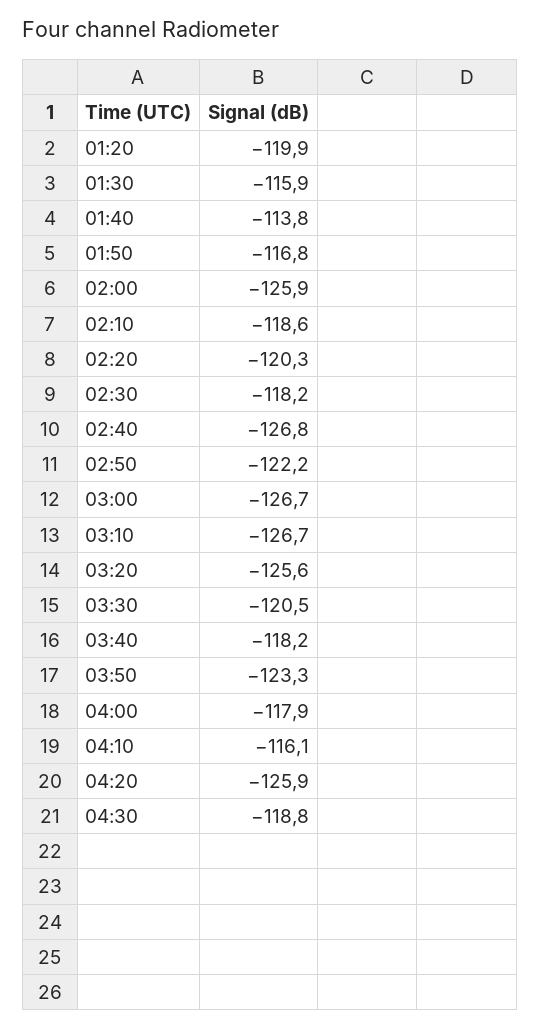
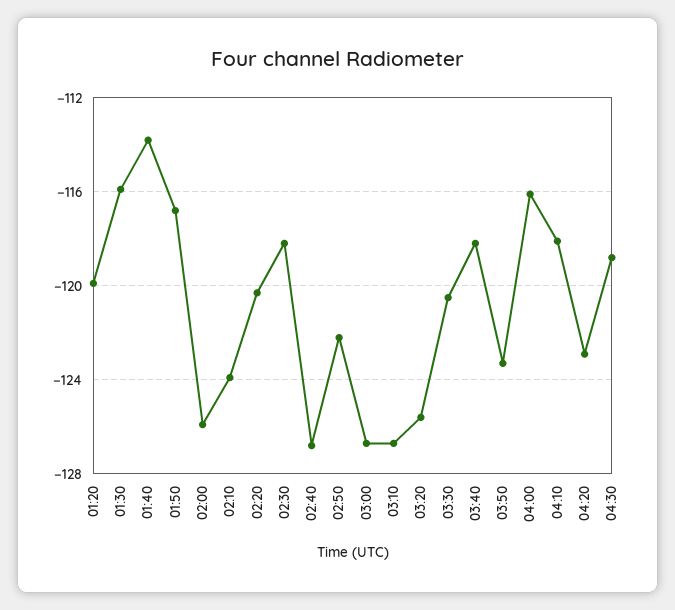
02:10: -118.6 -> -124
04:00: -117.9 -> -116
04:10: -116.1 -> -118
04:20: -125.9 -> -123

